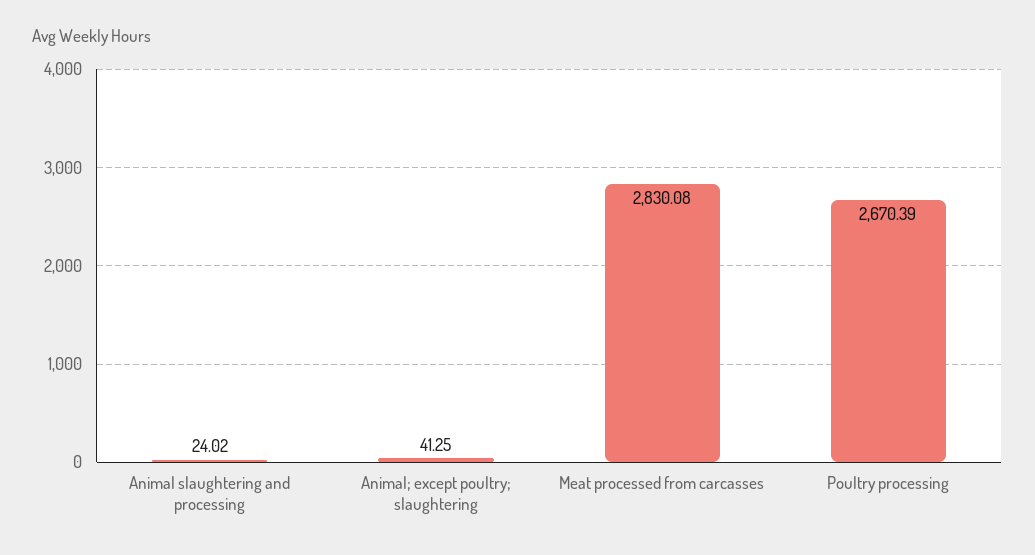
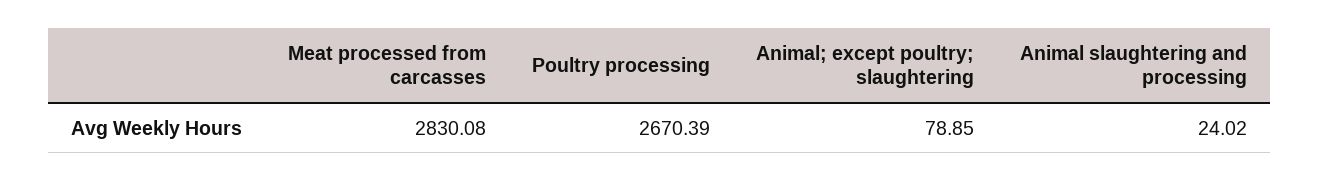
Animal; except poultry; slaughtering: 41.25 -> 78.85

